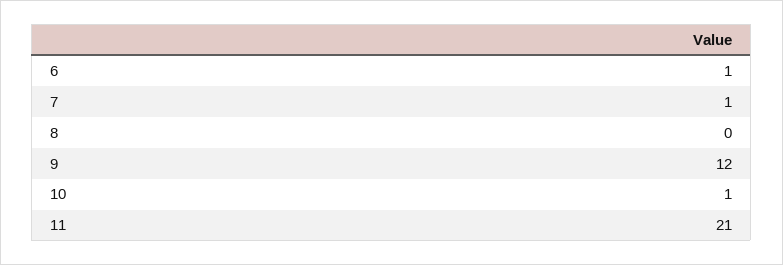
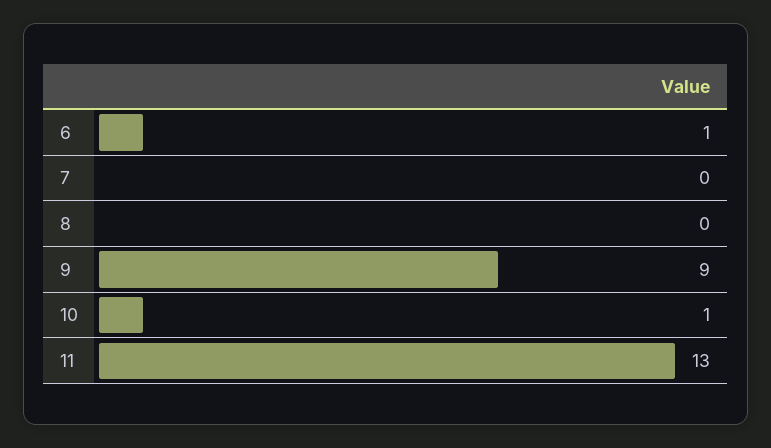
7: 1 -> 0
9: 12 -> 9
11: 21 -> 13

